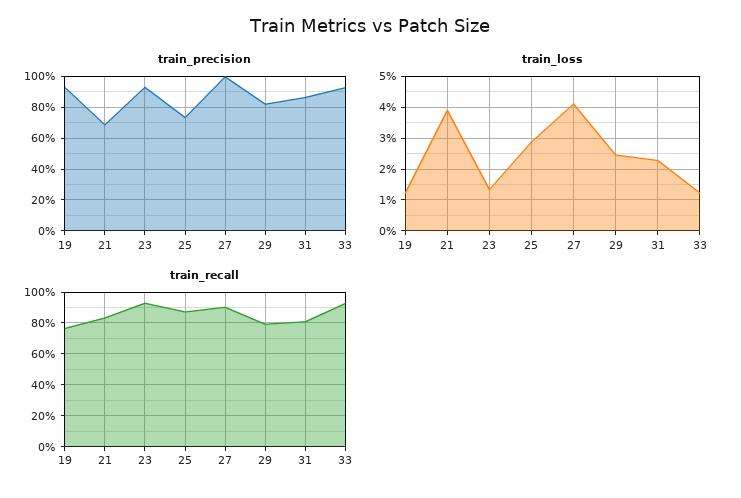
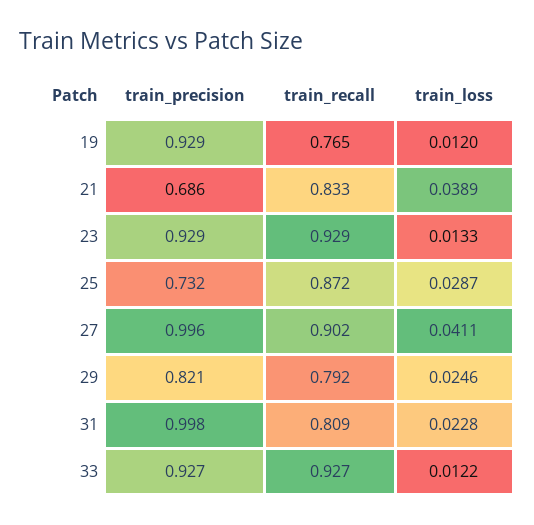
train_precision, 31: 0.85 -> 0.998

